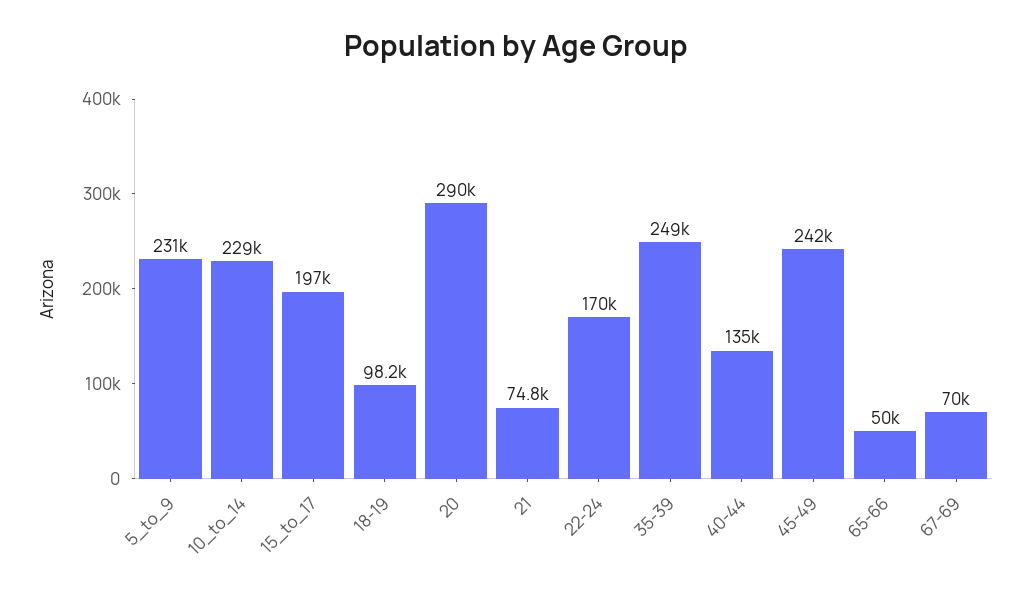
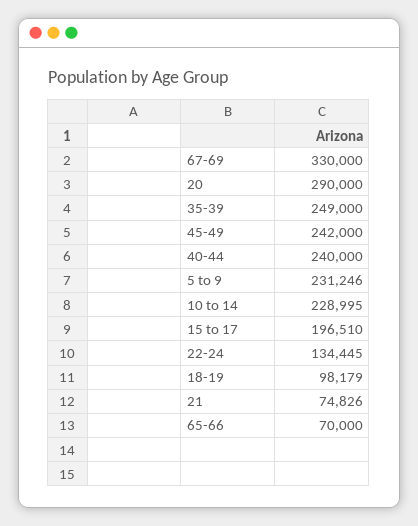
22-24: 170000 -> 134445
40-44: 135000 -> 240000
65-66: 50000 -> 70000
67-69: 70000 -> 330000

